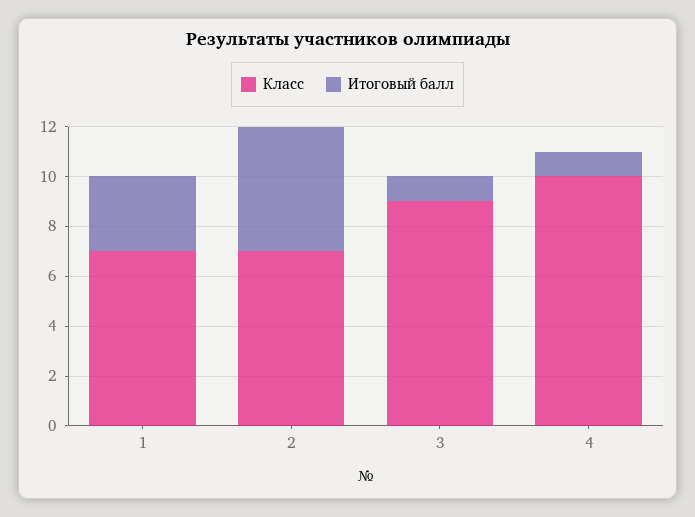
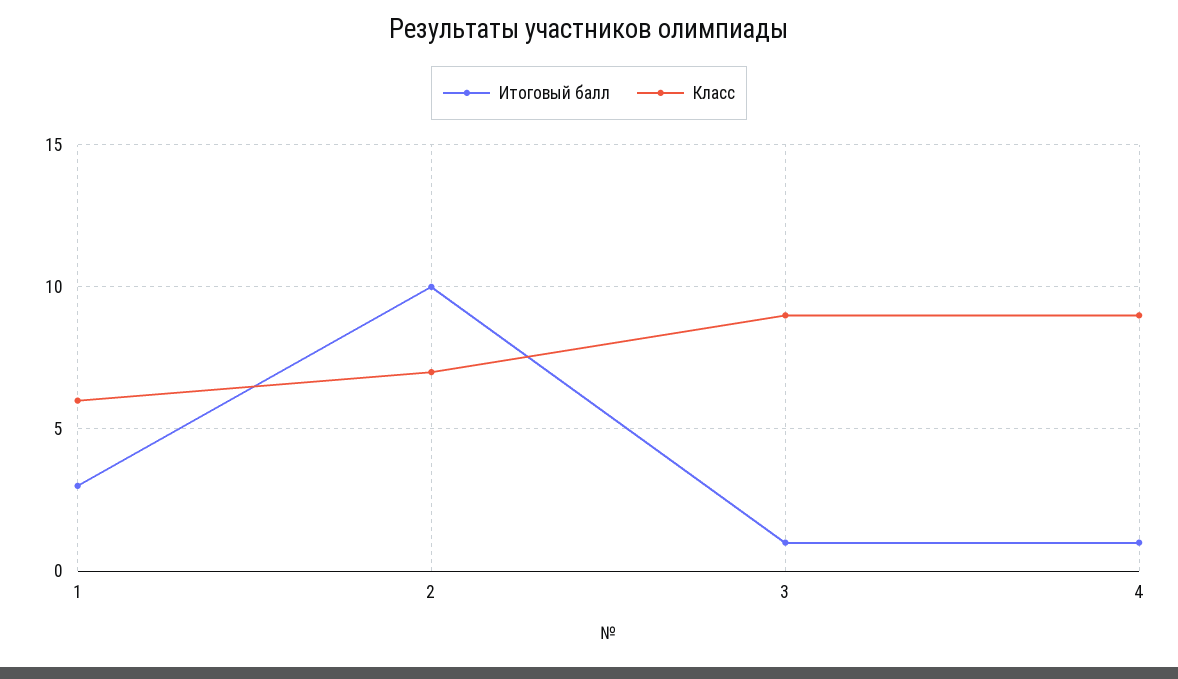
Класс, 1: 7 -> 6
Итоговый балл, 2: 5 -> 10
Класс, 4: 10 -> 9

